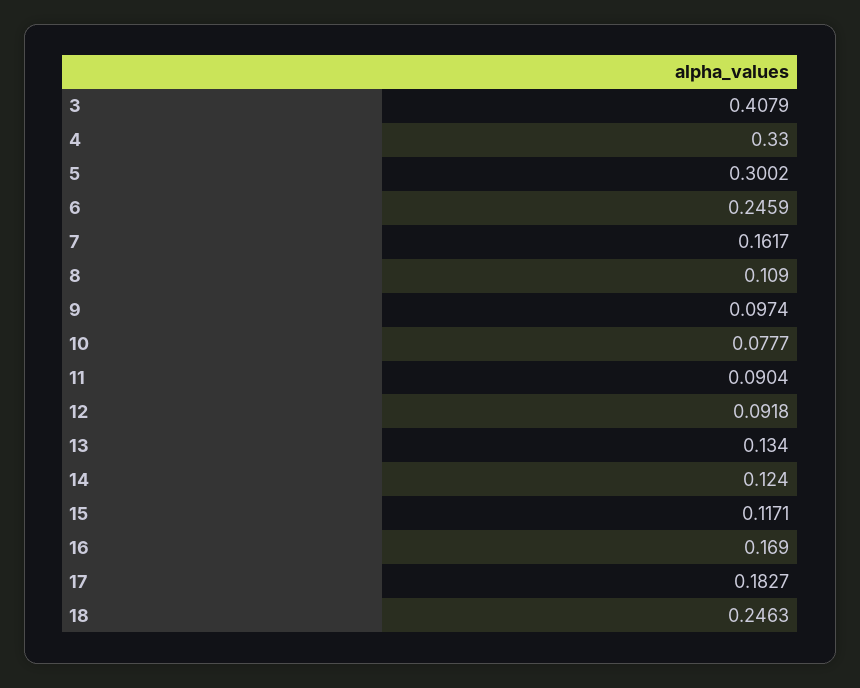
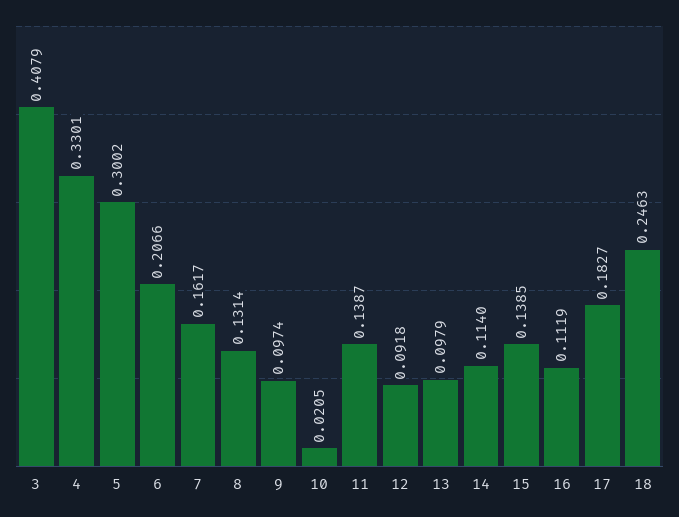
4: 0.33 -> 0.3301
6: 0.2459 -> 0.2066
8: 0.109 -> 0.1314
10: 0.0777 -> 0.0205
11: 0.0904 -> 0.1387
13: 0.134 -> 0.0979
14: 0.124 -> 0.114
15: 0.1171 -> 0.1385
16: 0.169 -> 0.1119

